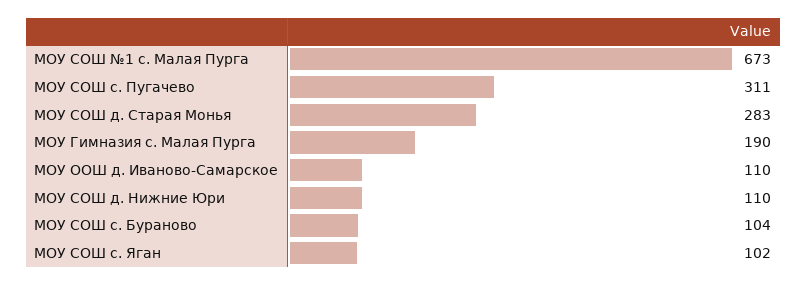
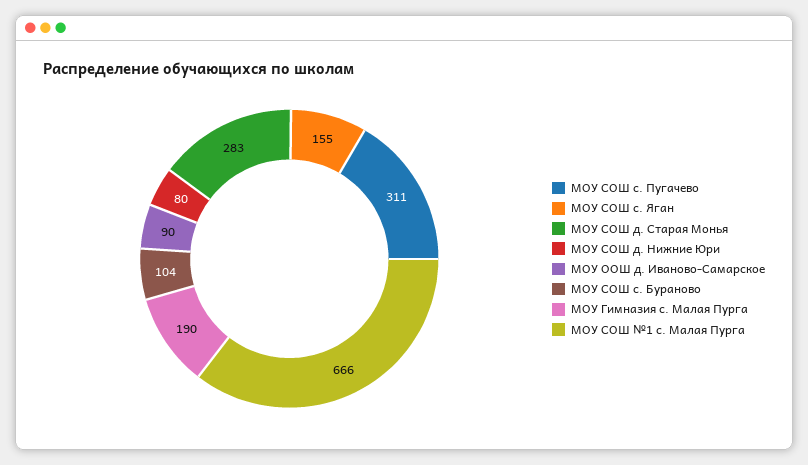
МОУ СОШ №1 с. Малая Пурга: 673 -> 666
МОУ ООШ д. Иваново-Самарское: 110 -> 90
МОУ СОШ д. Нижние Юри: 110 -> 80
МОУ СОШ с. Яган: 102 -> 155

